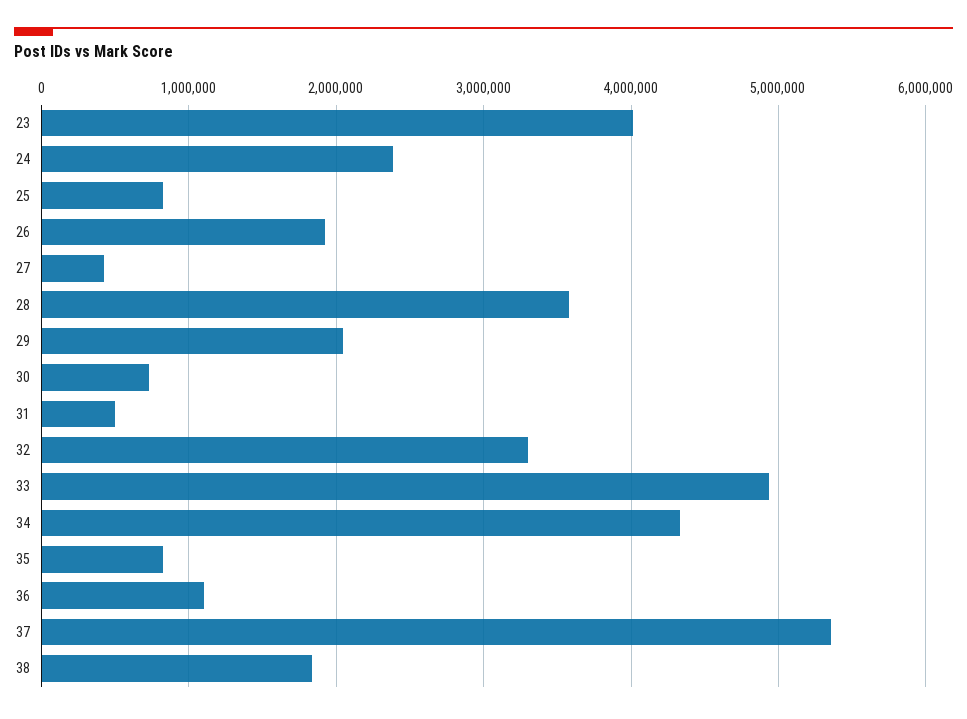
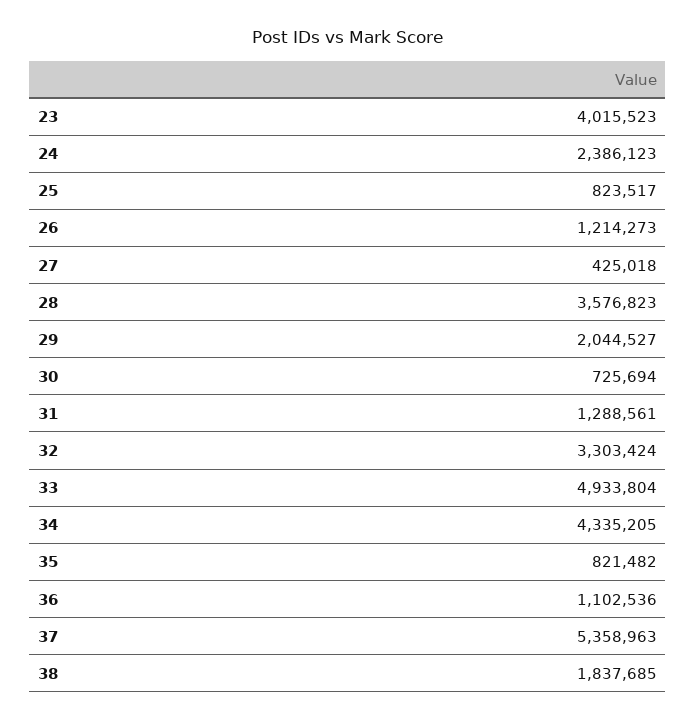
26: 1900000 -> 1214273
31: 500000 -> 1288561

